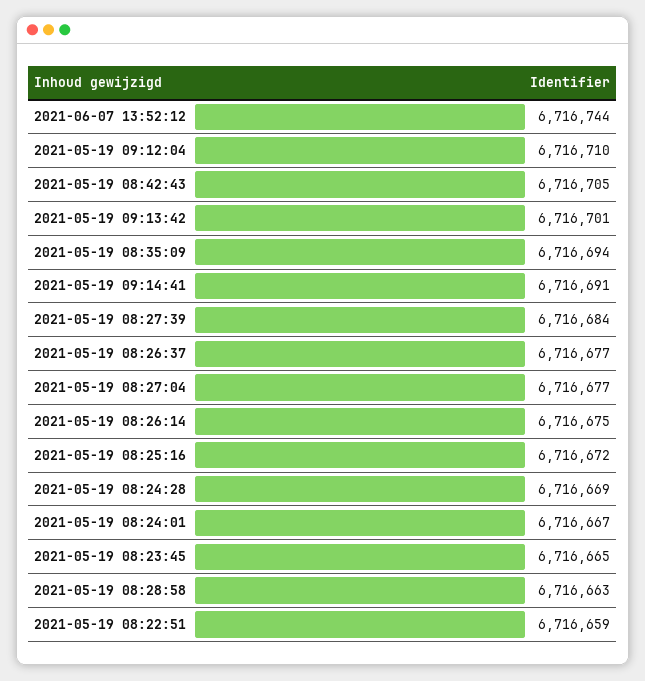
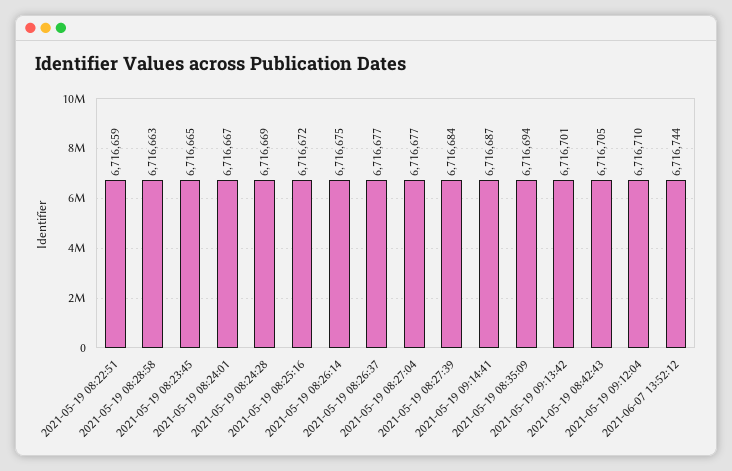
2021-05-19 09:14:41: 6716691 -> 6716687

